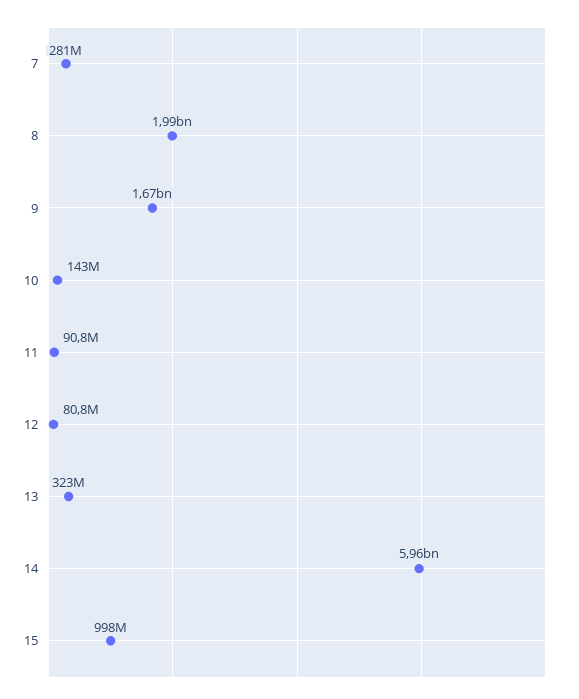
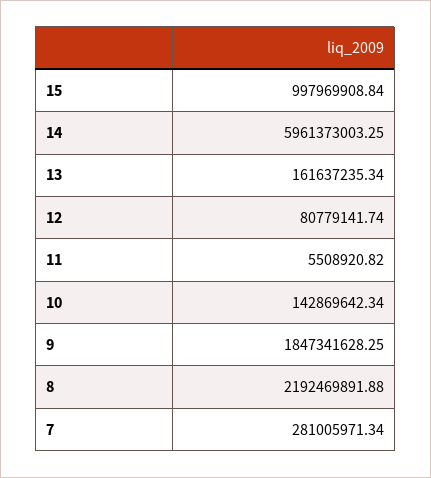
8: 1990000000 -> 2192469891.88
9: 1670000000 -> 1847341628.25
11: 90800000 -> 5508920.82
13: 323000000 -> 161637235.34

